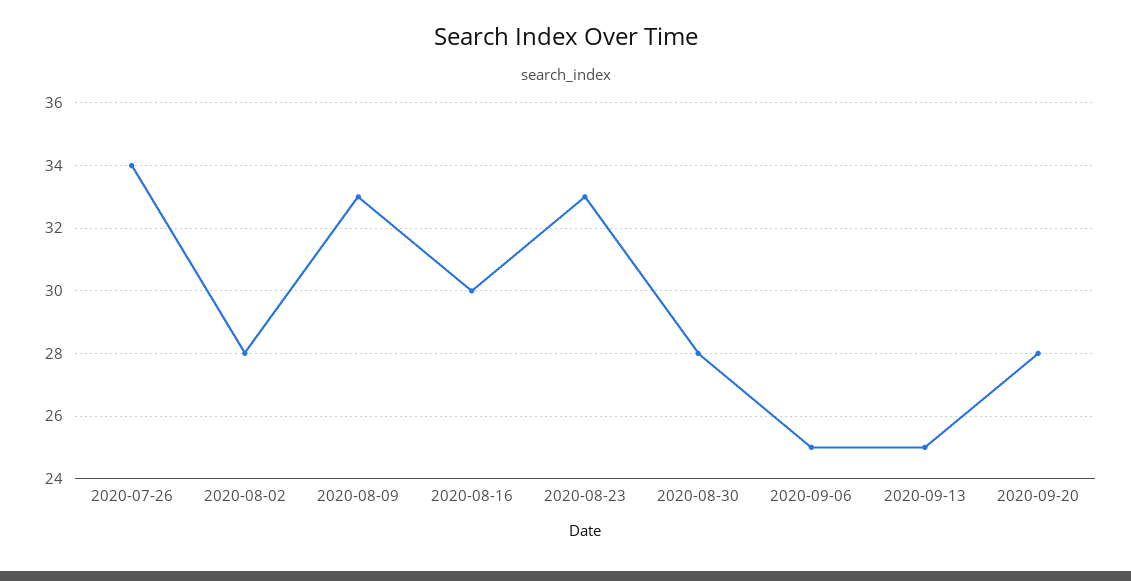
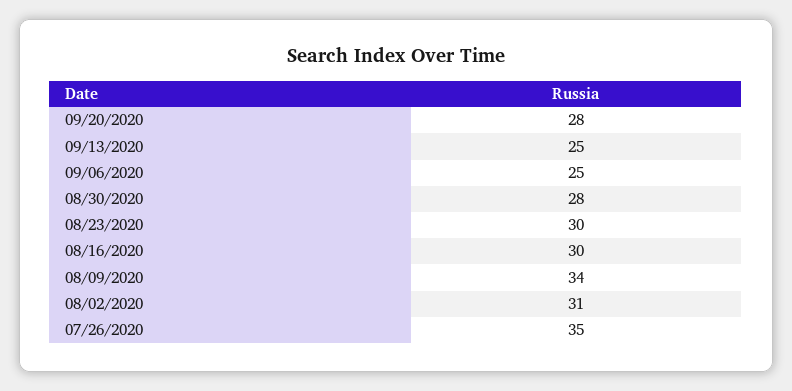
2020-07-26: 34 -> 35
2020-08-02: 28 -> 31
2020-08-09: 33 -> 34
2020-08-23: 33 -> 30

